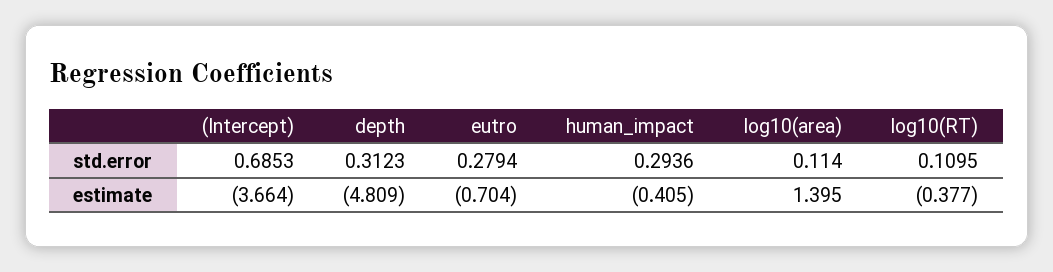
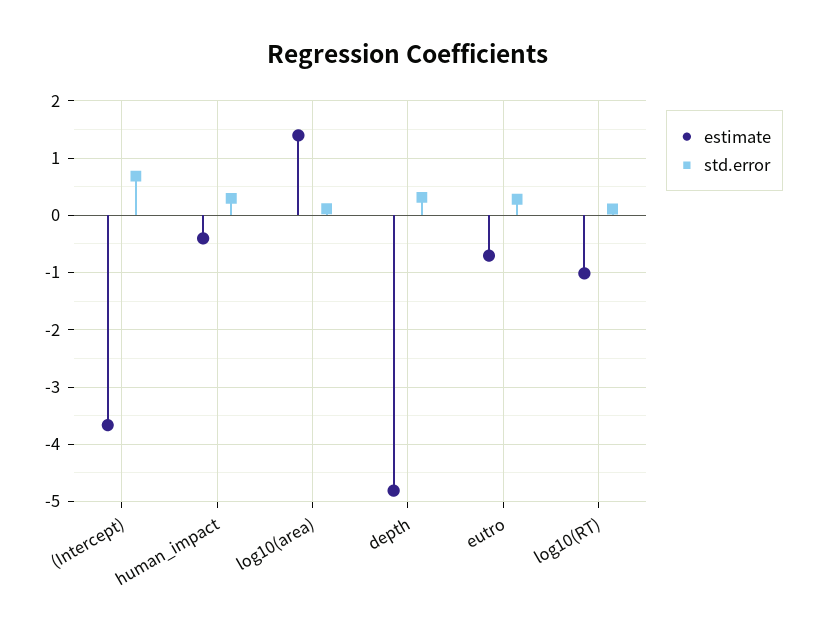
estimate, log10(RT): -0.377 -> -1

